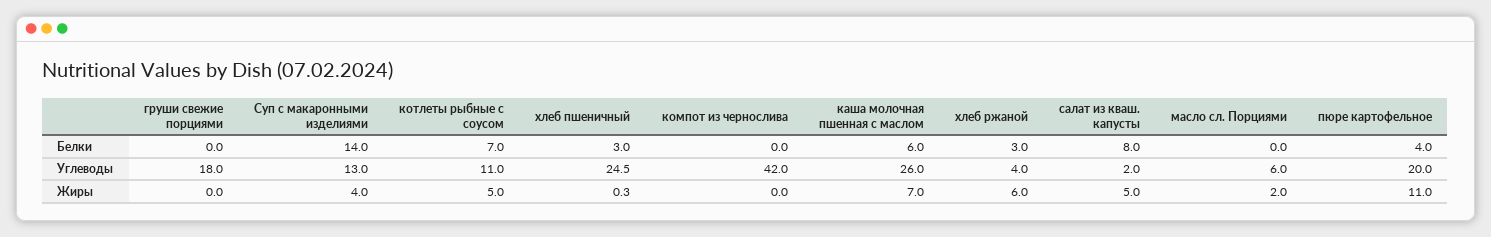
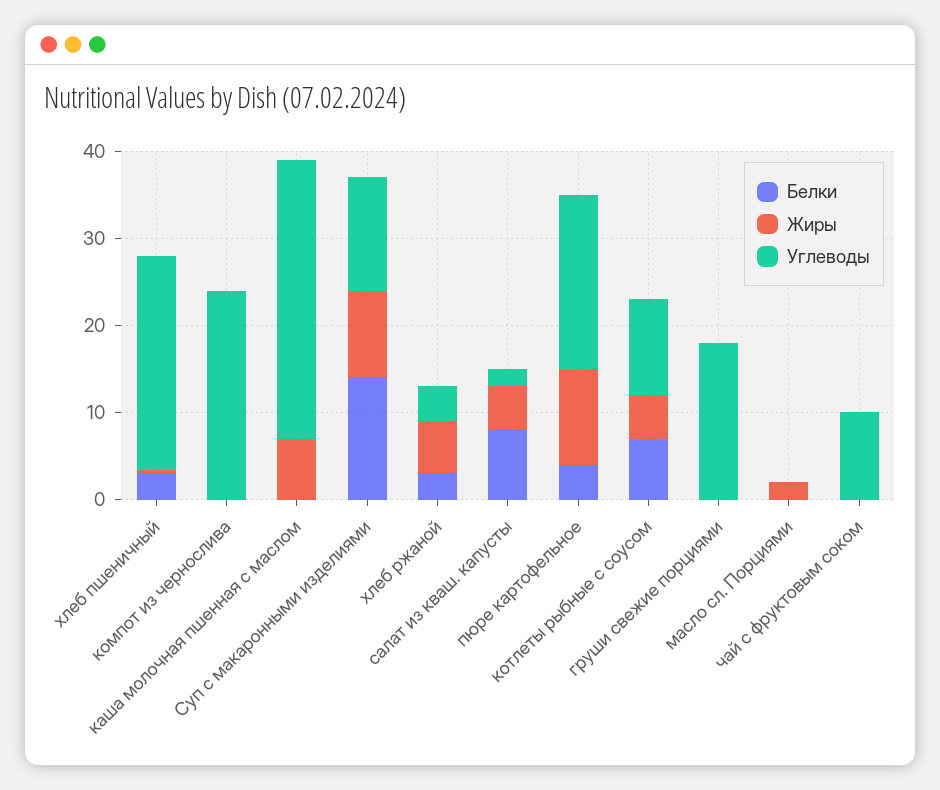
Белки, каша молочная пшенная с маслом: 6 -> 0
Углеводы, компот из чернослива: 42 -> 24
Углеводы, каша молочная пшенная с маслом: 26 -> 32
Углеводы, масло сл. Порциями: 6 -> 0
Жиры, Суп с макаронными изделиями: 4 -> 10
Белки, чай с фруктовым соком: none -> 0
Жиры, чай с фруктовым соком: none -> 0
Углеводы, чай с фруктовым соком: none -> 10

